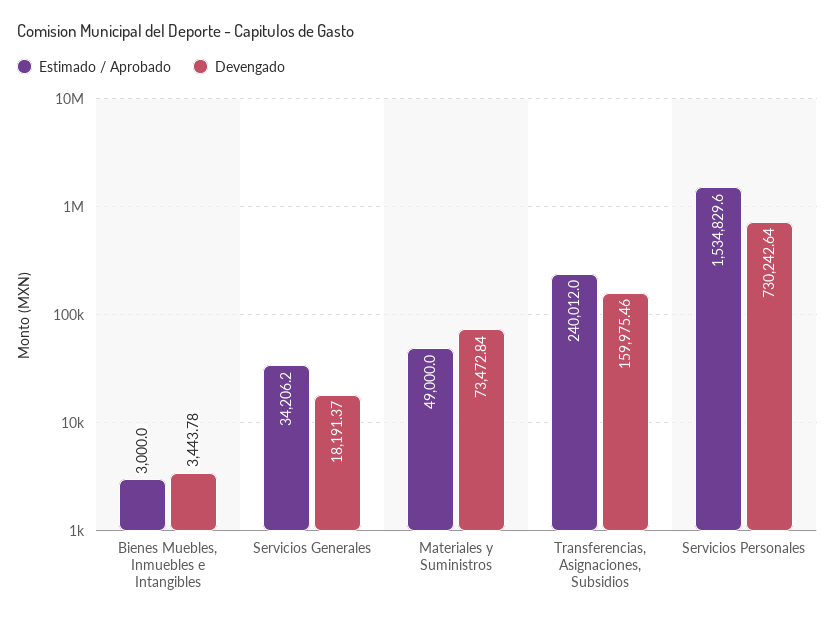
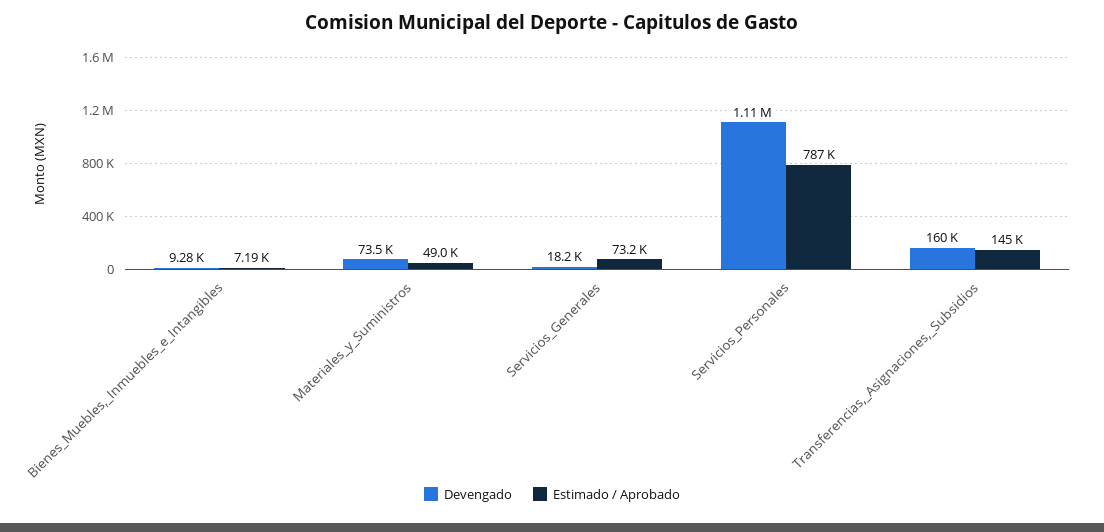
Estimado / Aprobado, Bienes Muebles, Inmuebles e Intangibles: 3000 -> 7190
Devengado, Bienes Muebles, Inmuebles e Intangibles: 3443.78 -> 9280
Estimado / Aprobado, Servicios Generales: 34206.2 -> 73200
Estimado / Aprobado, Transferencias, Asignaciones, Subsidios: 240012 -> 145000
Estimado / Aprobado, Servicios Personales: 1534829.6 -> 787000
Devengado, Servicios Personales: 730242.64 -> 1110000

